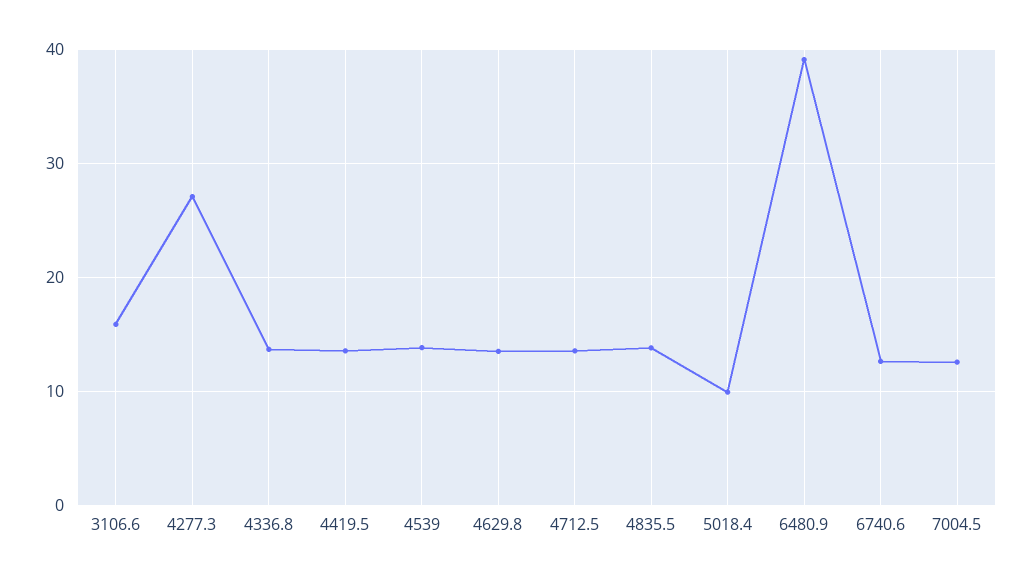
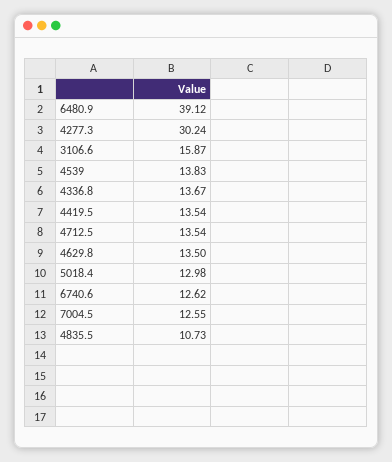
4277.3: 27 -> 30.24
4835.5: 14 -> 10.73
5018.4: 10 -> 12.98

